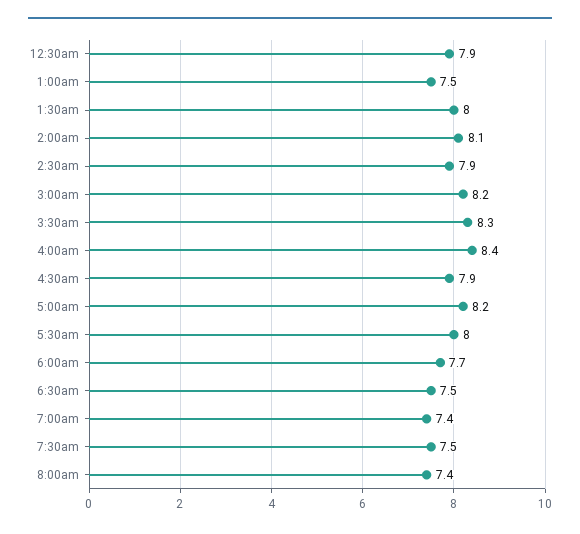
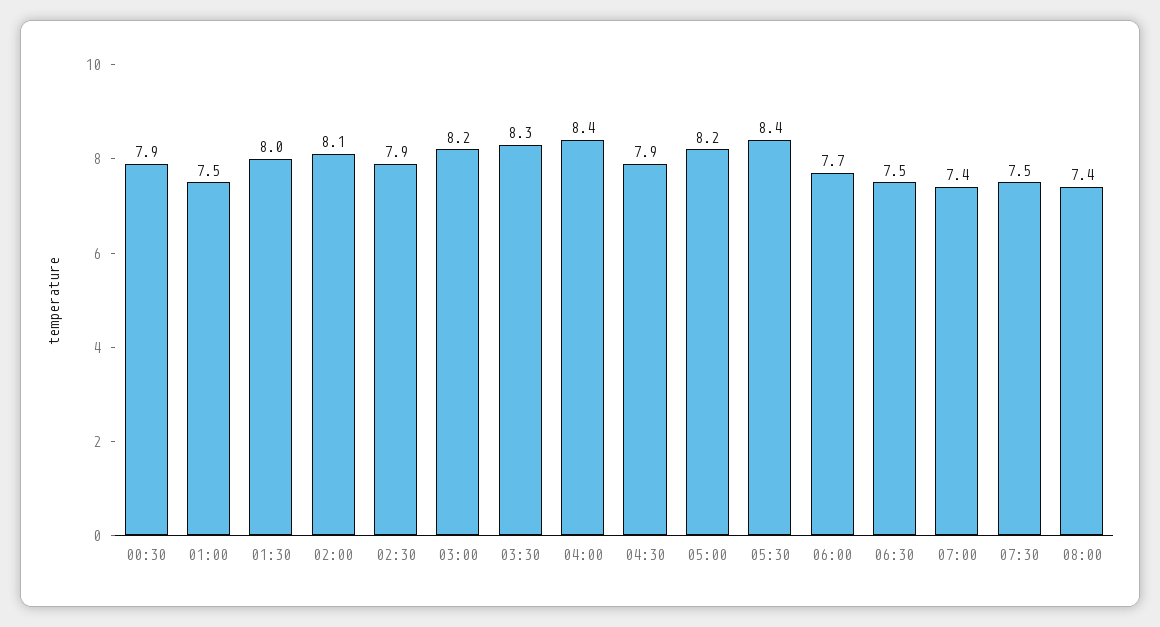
5:30am: 8 -> 8.4

